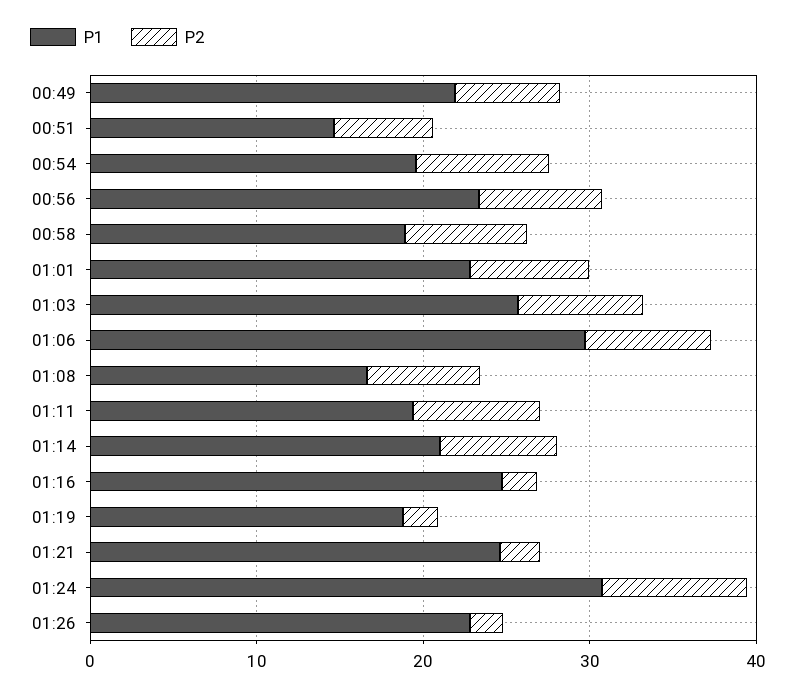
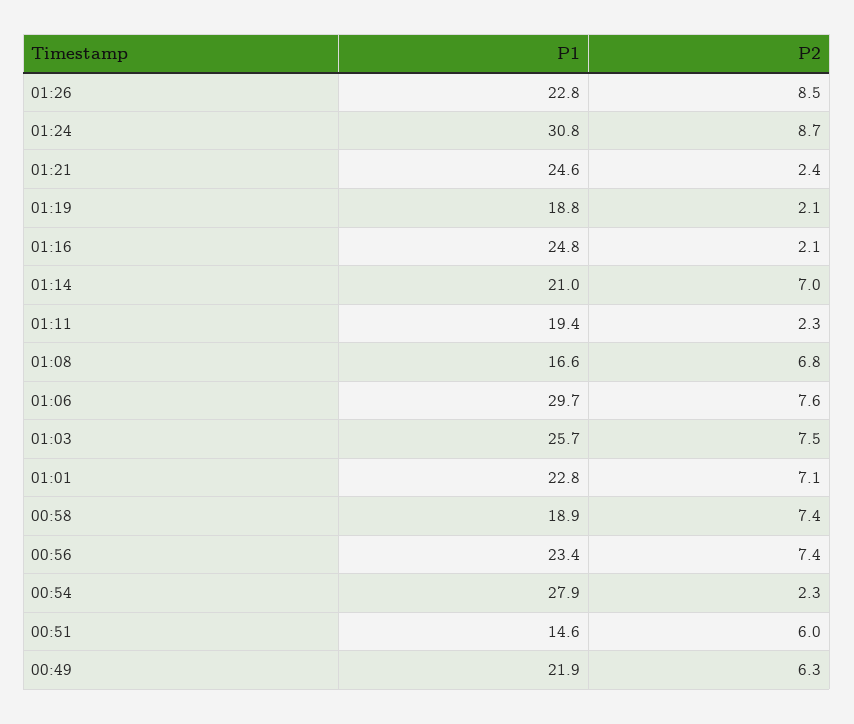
P1, 00:54: 20 -> 27.9
P2, 00:54: 8 -> 2.3
P2, 01:11: 8 -> 2.3
P2, 01:26: 2 -> 8.5

